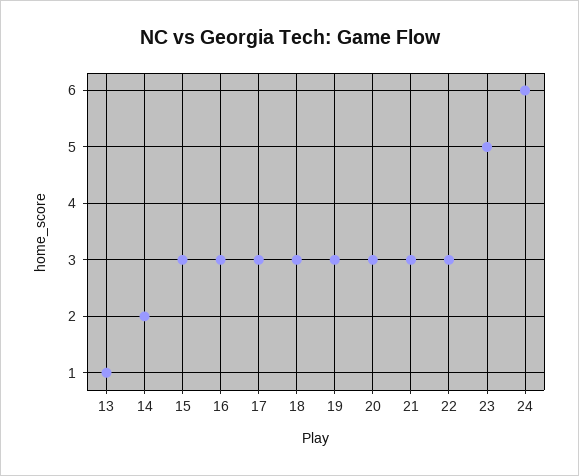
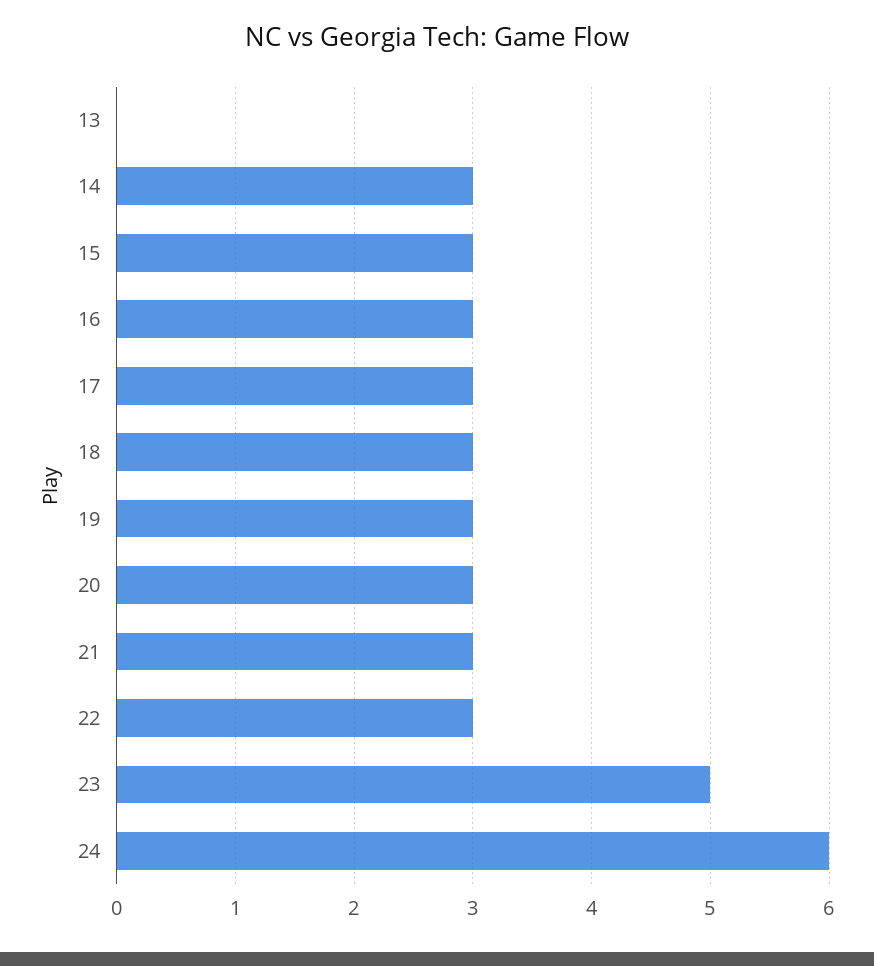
13: 1 -> 0
14: 2 -> 3

